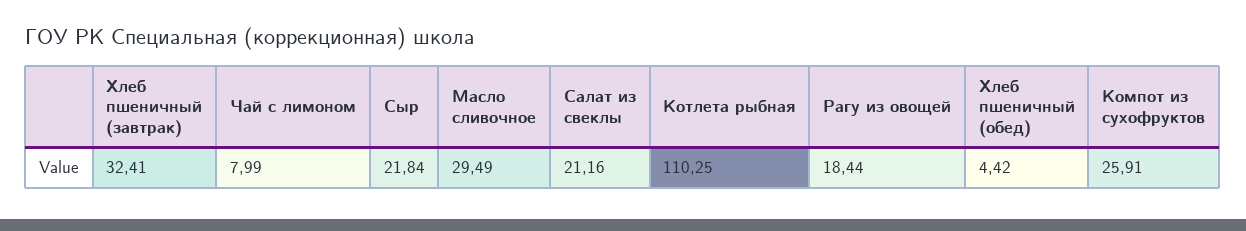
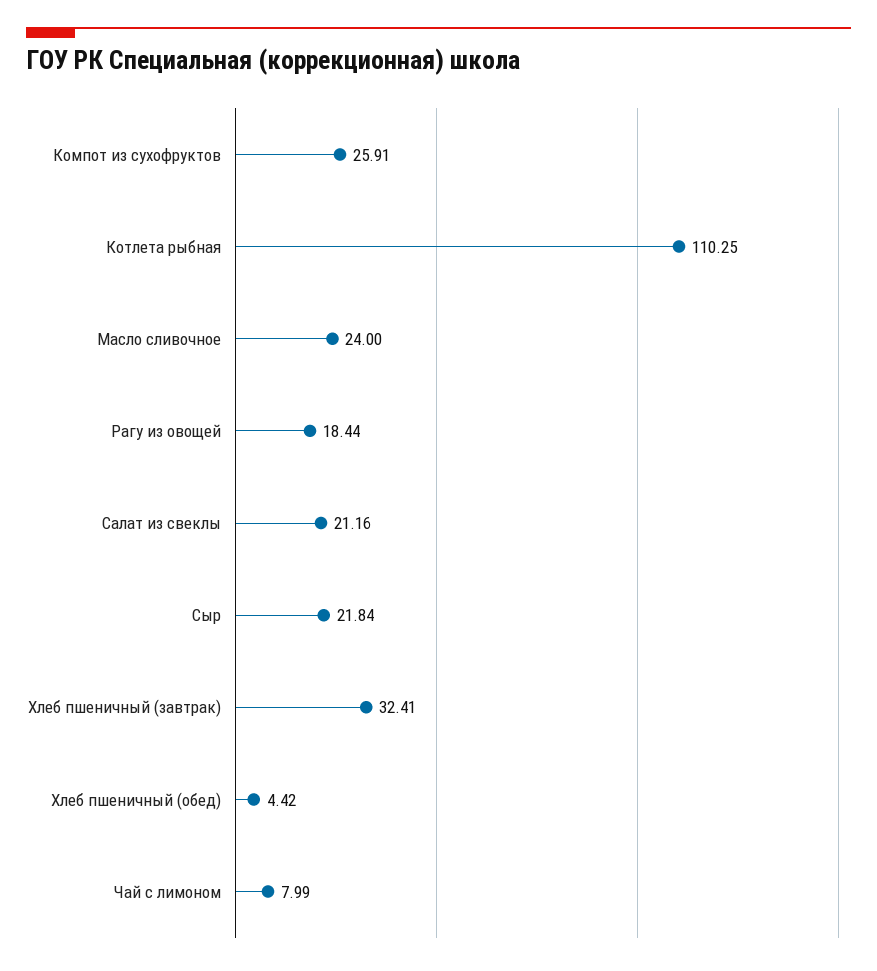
Масло сливочное: 29.49 -> 24

